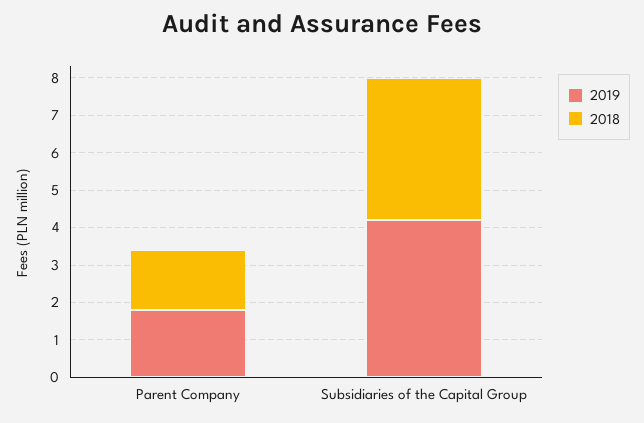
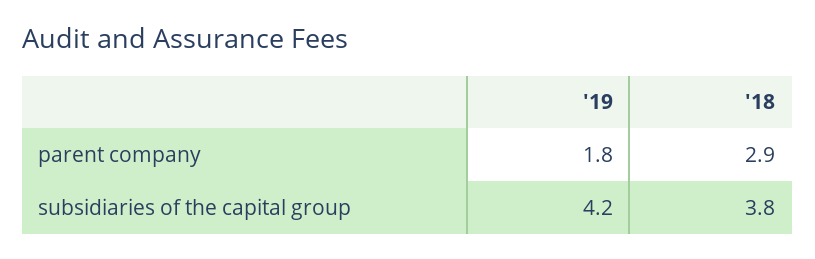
2018, Parent Company: 1.5 -> 2.9

